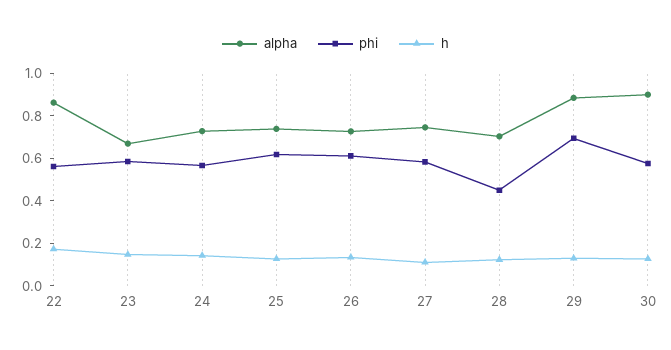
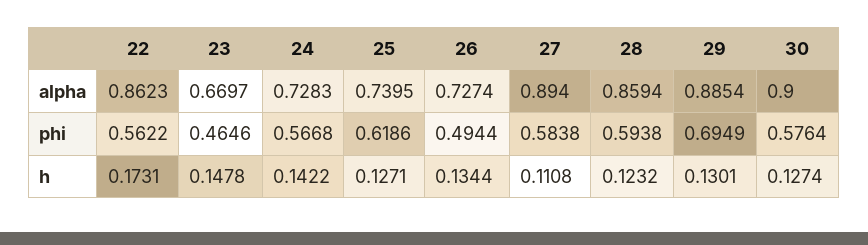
phi, 23: 0.6 -> 0.4646
phi, 26: 0.6 -> 0.4944
alpha, 27: 0.75 -> 0.894
alpha, 28: 0.7 -> 0.8594
phi, 28: 0.45 -> 0.5938

